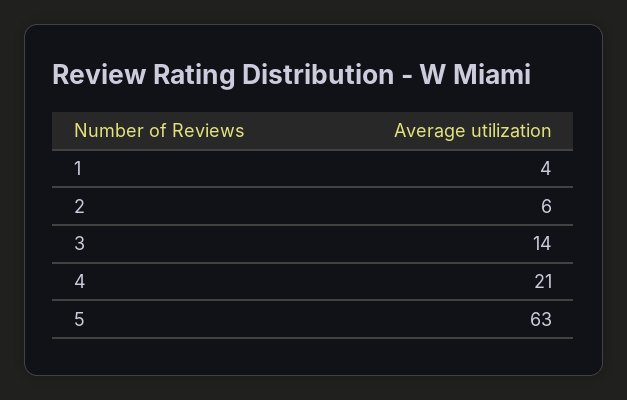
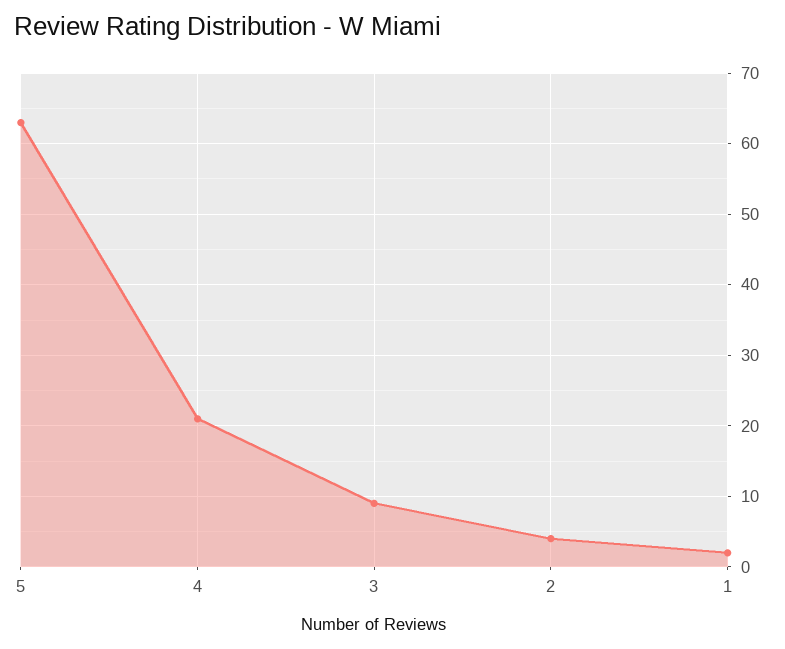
1: 4 -> 2
2: 6 -> 4
3: 14 -> 9

